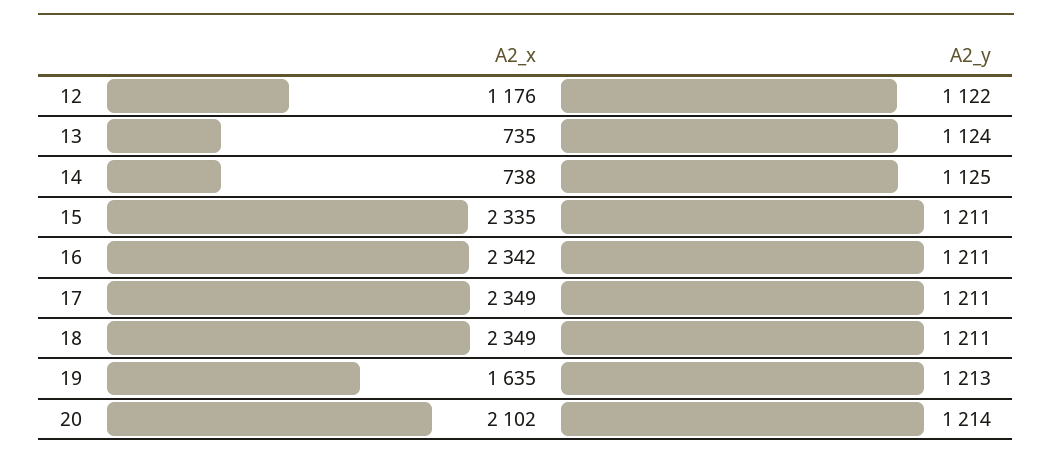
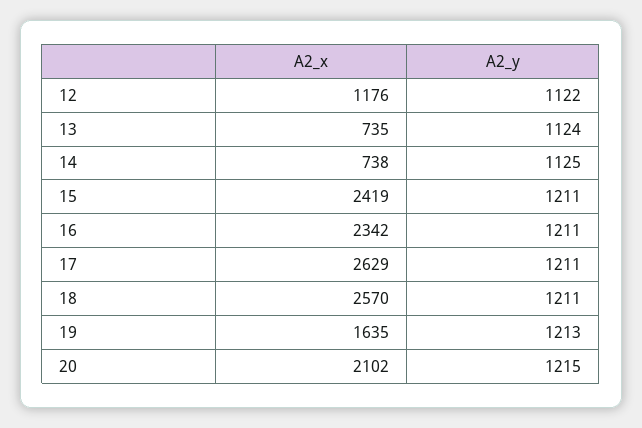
A2_x, 15: 2335 -> 2419
A2_x, 17: 2349 -> 2629
A2_x, 18: 2349 -> 2570
A2_y, 20: 1214 -> 1215

